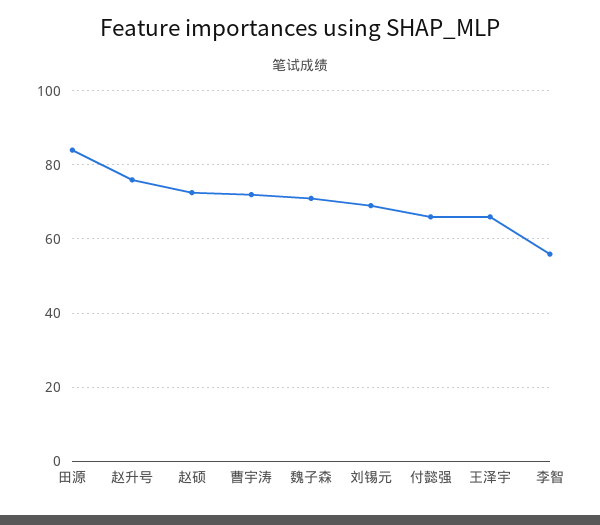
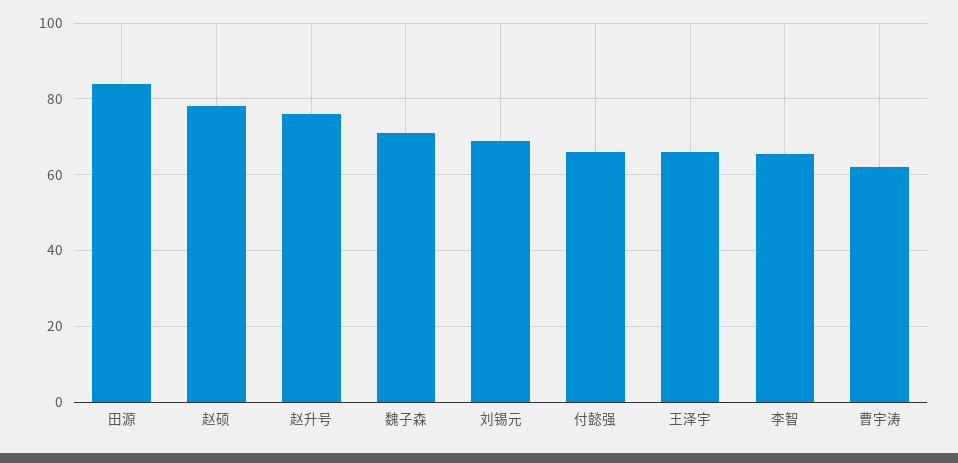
赵硕: 72 -> 78
曹宇涛: 72 -> 62
李智: 56 -> 66

